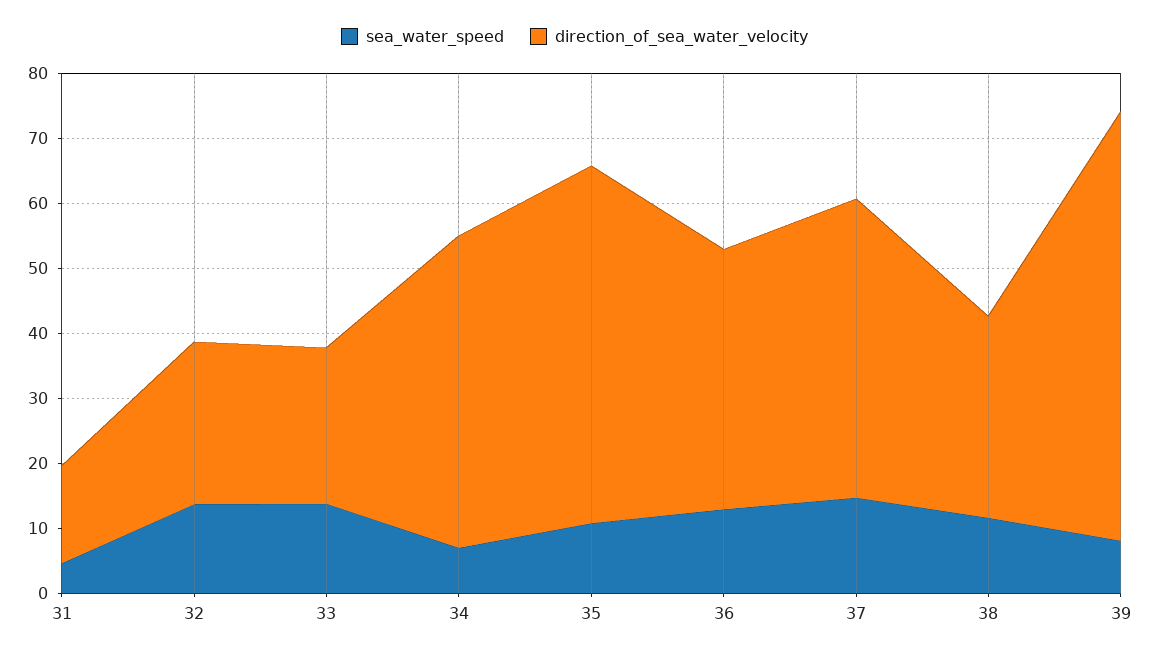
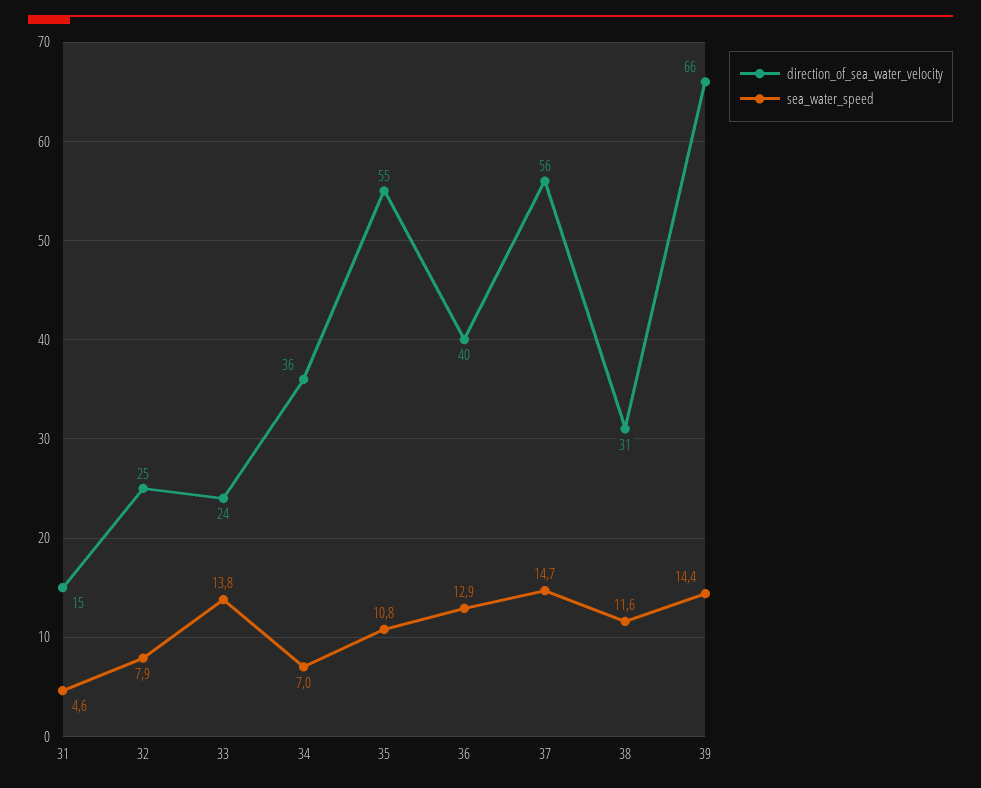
sea_water_speed, 32: 14 -> 7.9
direction_of_sea_water_velocity, 34: 48 -> 36
direction_of_sea_water_velocity, 37: 46 -> 56
sea_water_speed, 39: 8 -> 14.4

